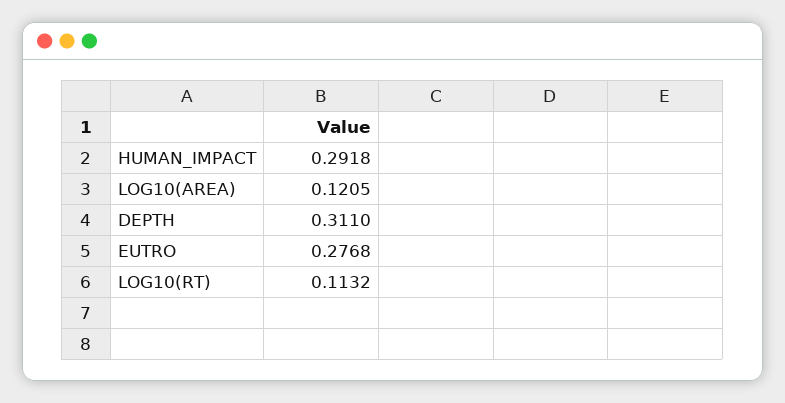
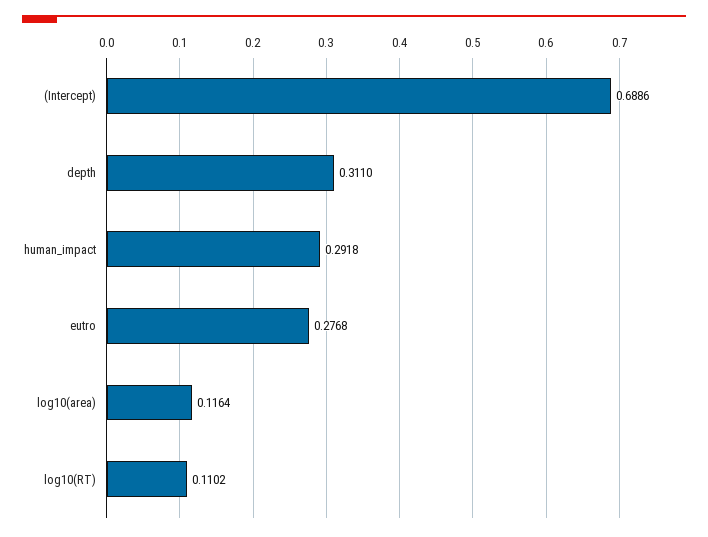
LOG10(AREA): 0.1205 -> 0.1164
LOG10(RT): 0.1132 -> 0.1102
(Intercept): none -> 0.6886

